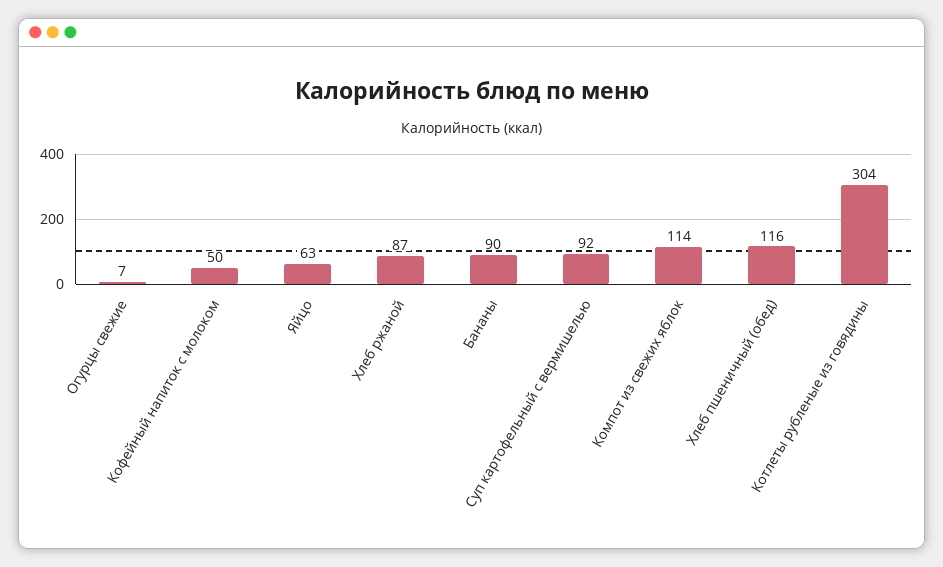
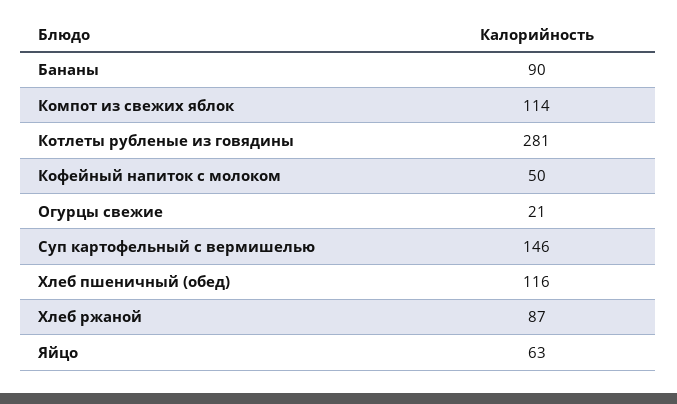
Огурцы свежие: 7 -> 21
Суп картофельный с вермишелью: 92 -> 146
Котлеты рубленые из говядины: 304 -> 281

